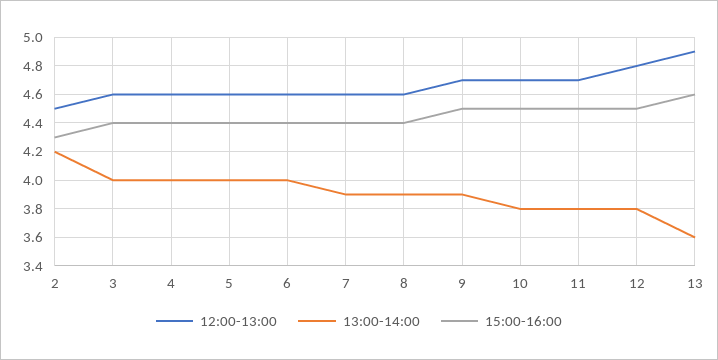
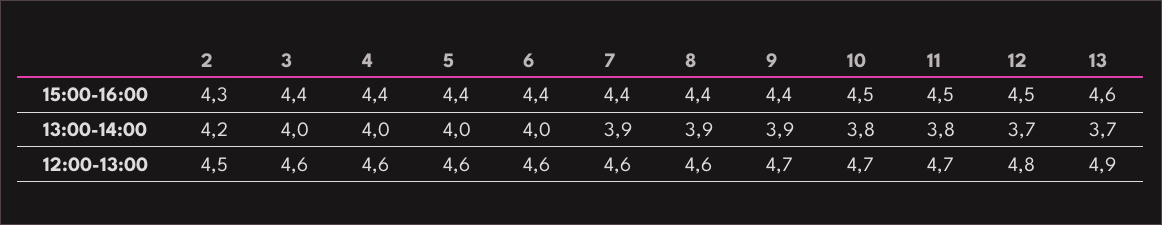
15:00-16:00, 9: 4.5 -> 4.4
13:00-14:00, 12: 3.8 -> 3.7
13:00-14:00, 13: 3.6 -> 3.7

